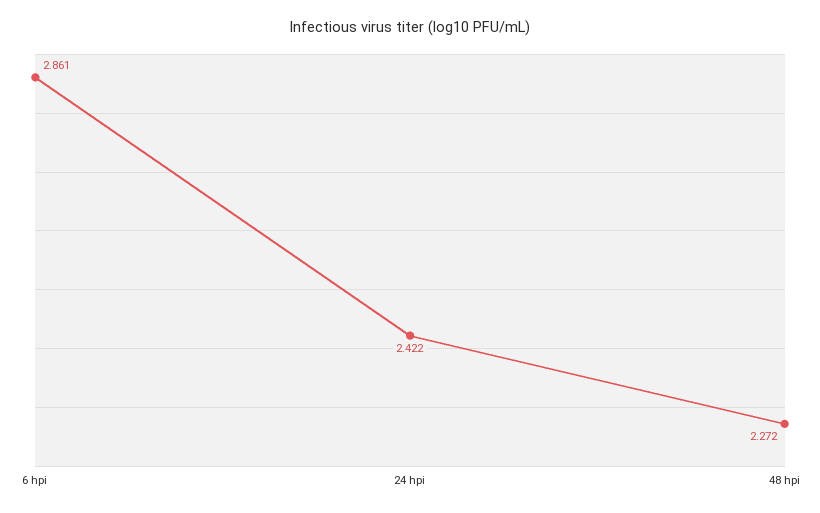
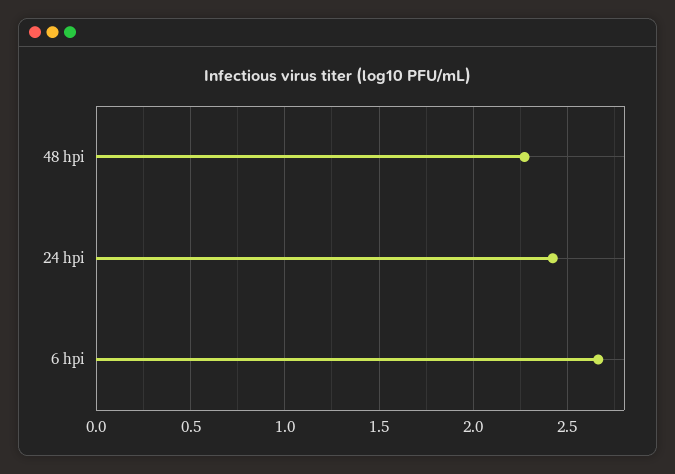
6 hpi: 2.861 -> 2.65

